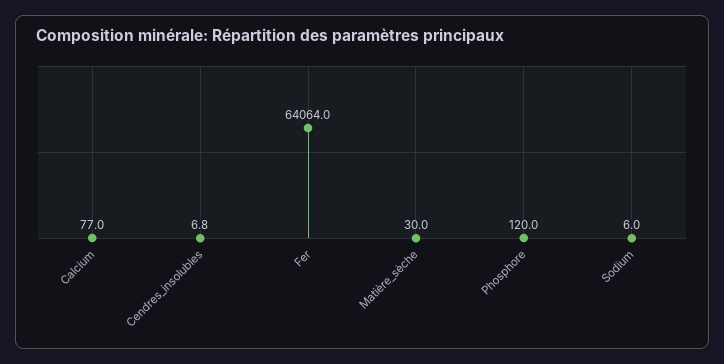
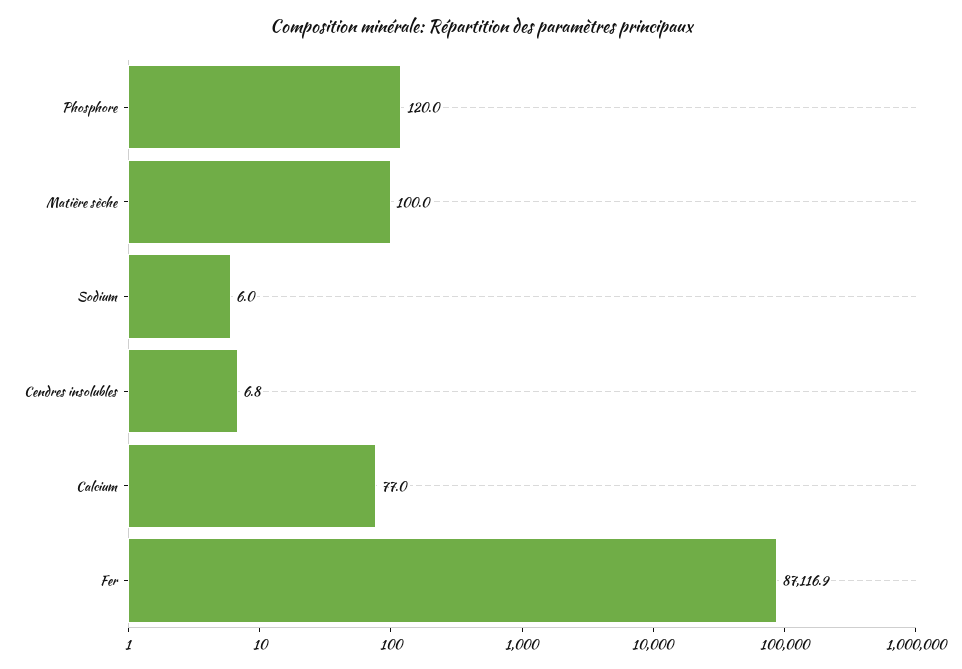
Fer: 64064 -> 87116.9
Matière_sèche: 30 -> 100

